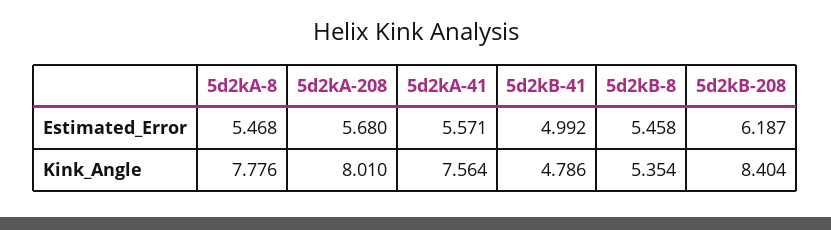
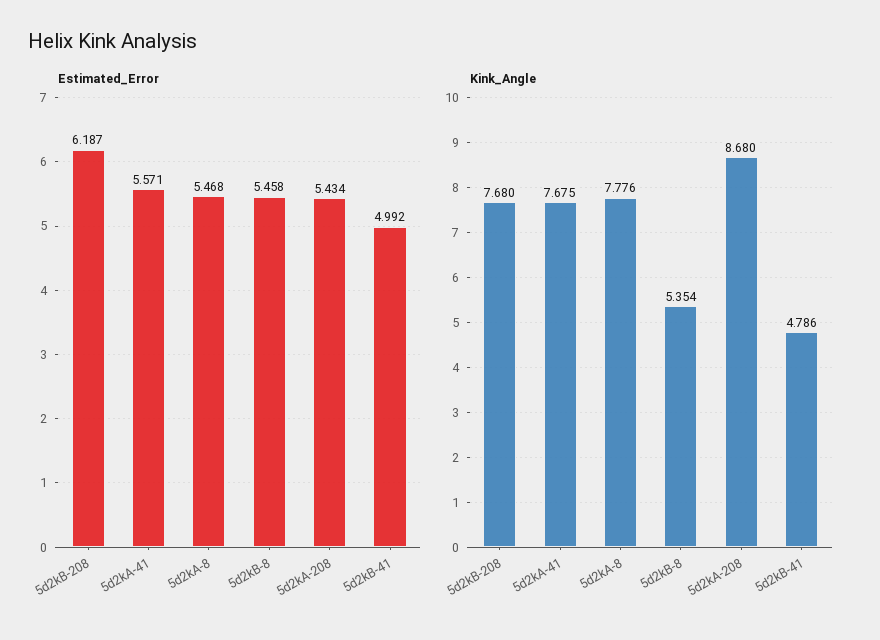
Estimated_Error, 5d2kA-208: 5.68 -> 5.434
Kink_Angle, 5d2kA-208: 8.01 -> 8.68
Kink_Angle, 5d2kA-41: 7.564 -> 7.675
Kink_Angle, 5d2kB-208: 8.404 -> 7.68

